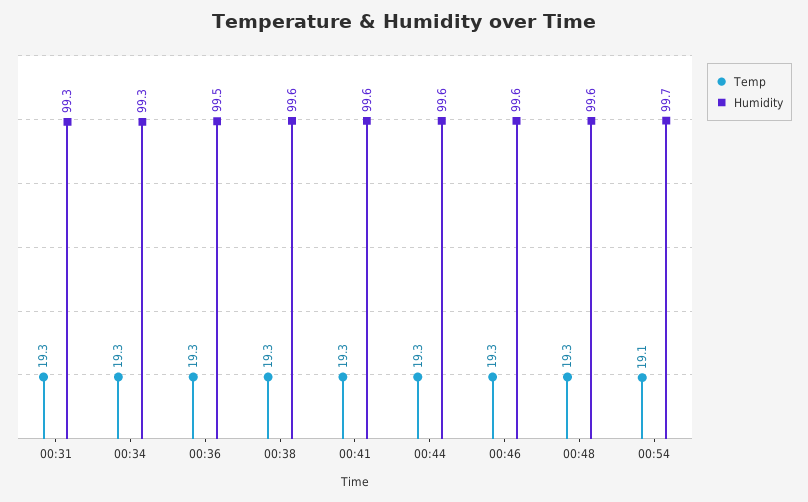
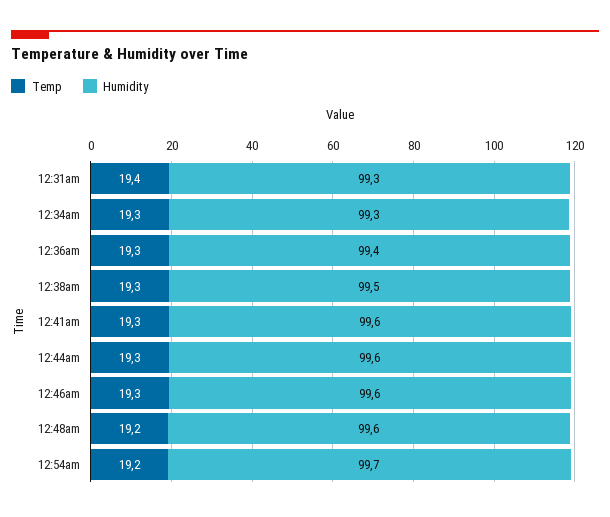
Temp, 00:31: 19.3 -> 19.4
Humidity, 00:36: 99.5 -> 99.4
Humidity, 00:38: 99.6 -> 99.5
Temp, 00:48: 19.3 -> 19.2
Temp, 00:54: 19.1 -> 19.2

